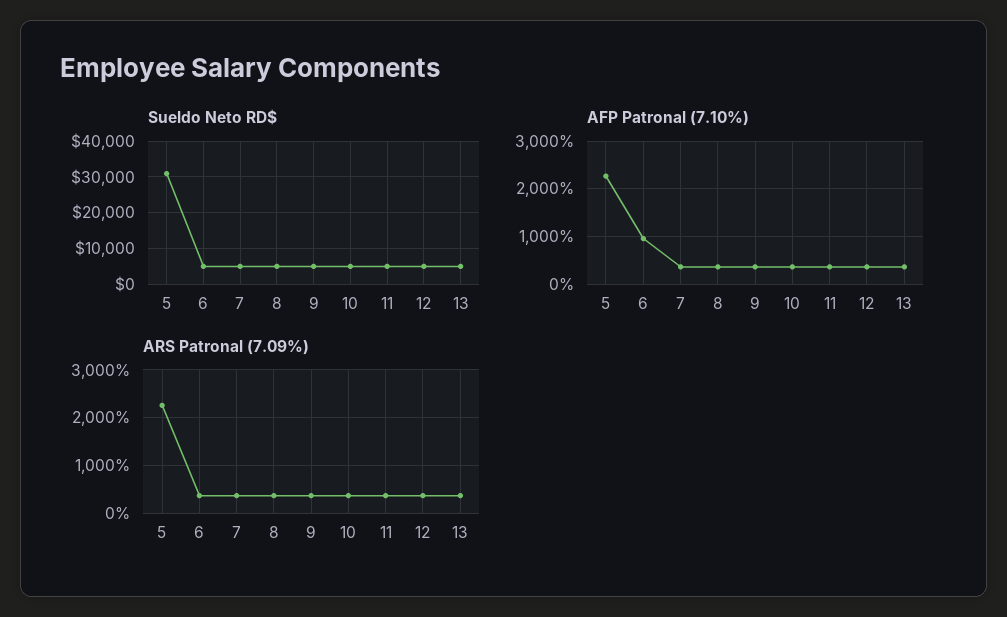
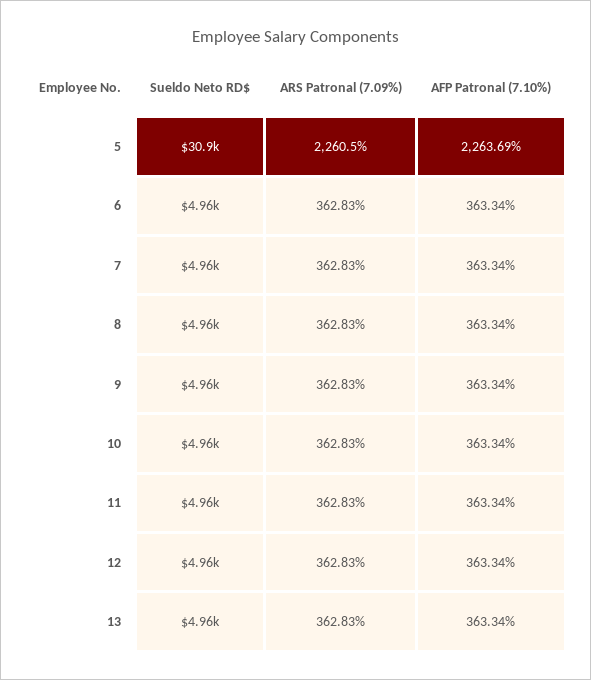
AFP Patronal (7.10%), 6: 1000 -> 363.34

